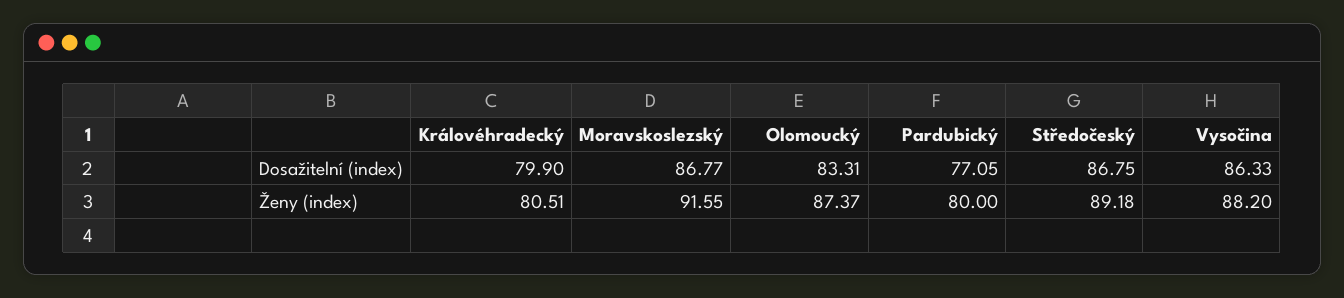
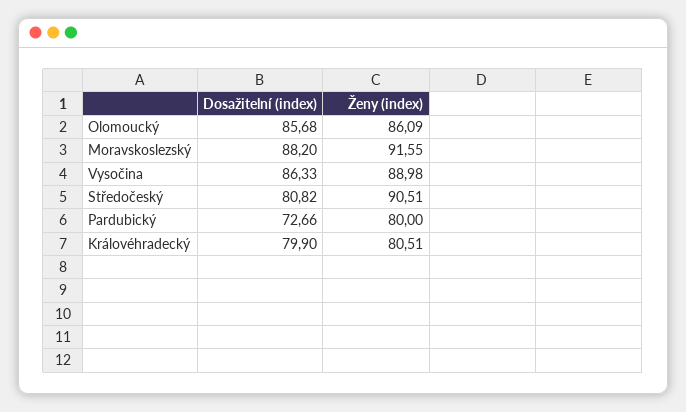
Moravskoslezský, Dosažitelní (index): 86.77 -> 88.2
Olomoucký, Dosažitelní (index): 83.31 -> 85.68
Pardubický, Dosažitelní (index): 77.05 -> 72.66
Středočeský, Dosažitelní (index): 86.75 -> 80.82
Olomoucký, Ženy (index): 87.37 -> 86.09
Středočeský, Ženy (index): 89.18 -> 90.51
Vysočina, Ženy (index): 88.2 -> 88.98

